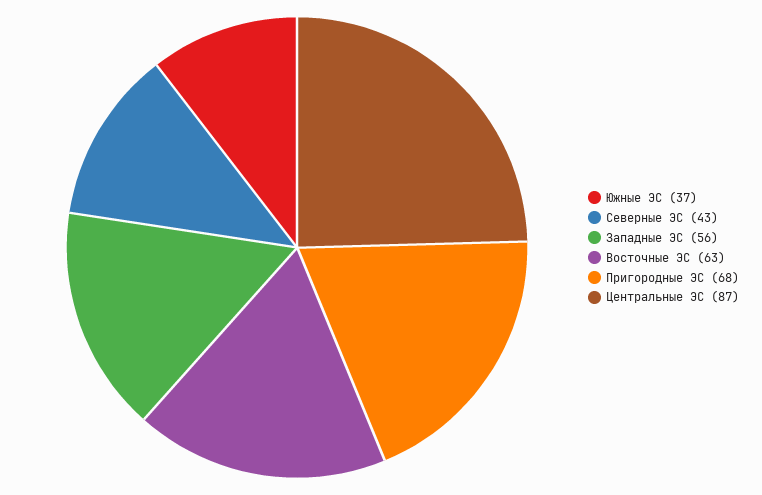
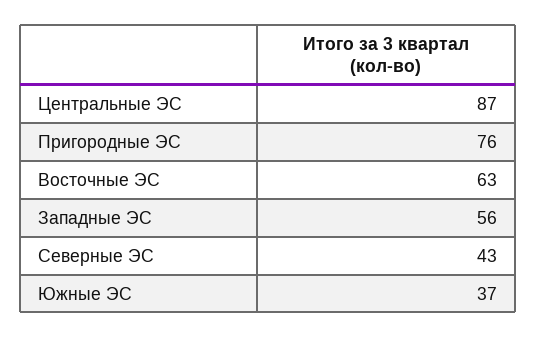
Пригородные ЭС: 68 -> 76

